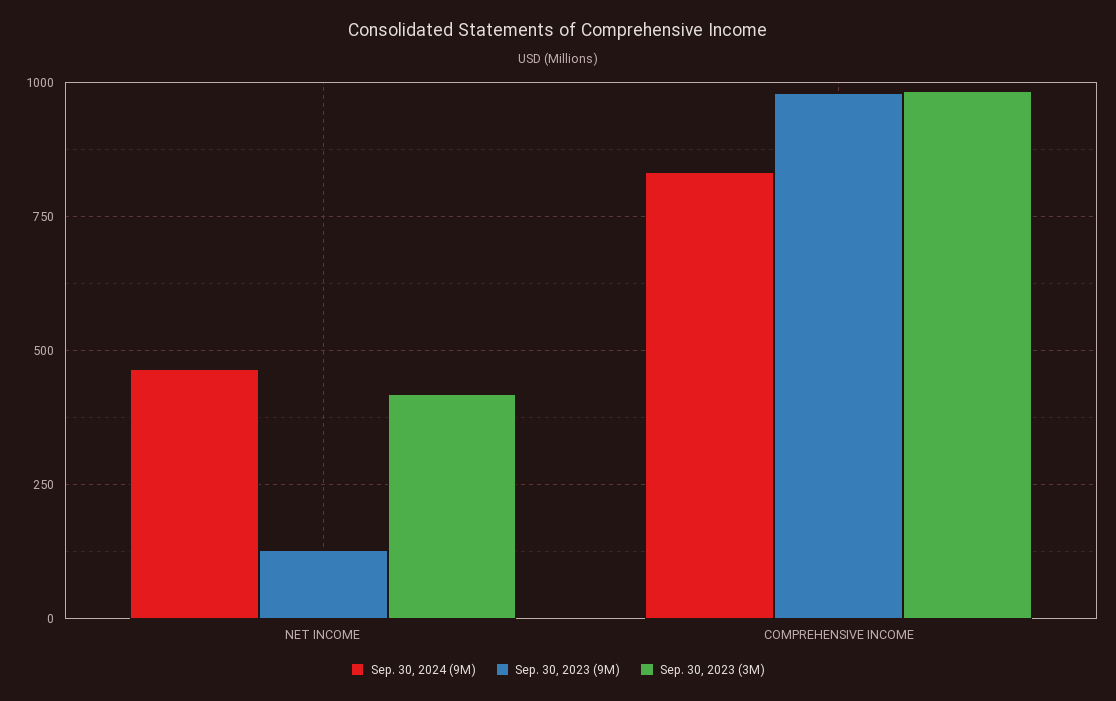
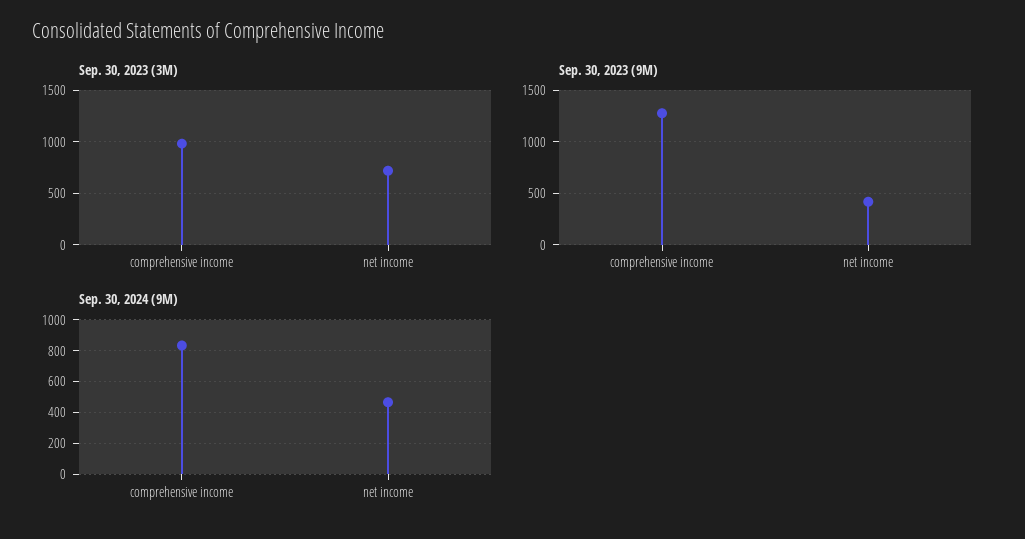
Sep. 30, 2023 (9M), NET INCOME: 125 -> 400
Sep. 30, 2023 (3M), NET INCOME: 425 -> 700
Sep. 30, 2023 (9M), COMPREHENSIVE INCOME: 975 -> 1300

